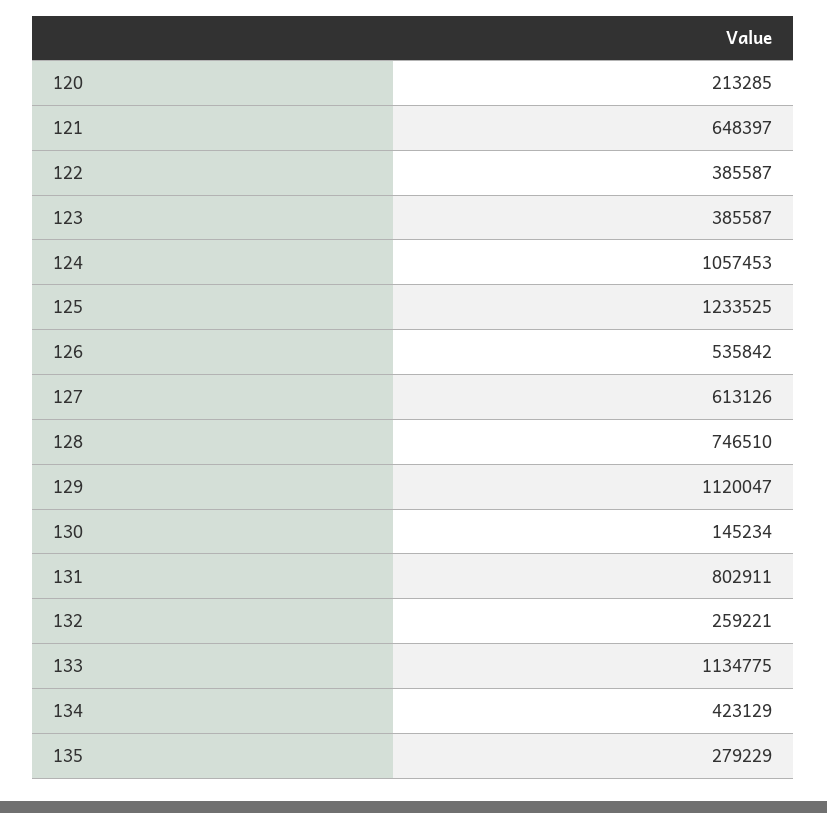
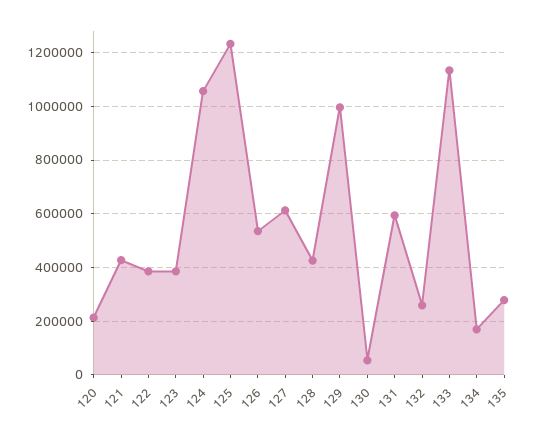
121: 648397 -> 425000
128: 746510 -> 425000
129: 1120047 -> 1000000
130: 145234 -> 50000
131: 802911 -> 600000
134: 423129 -> 175000

